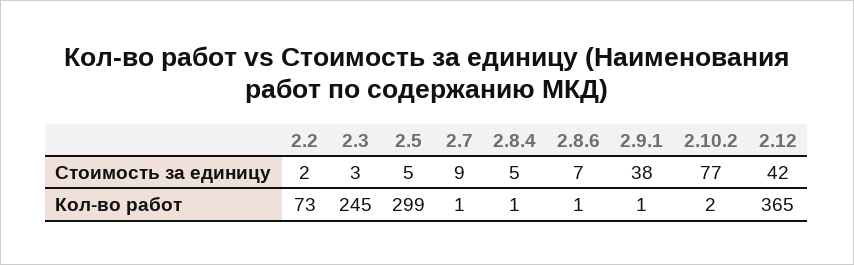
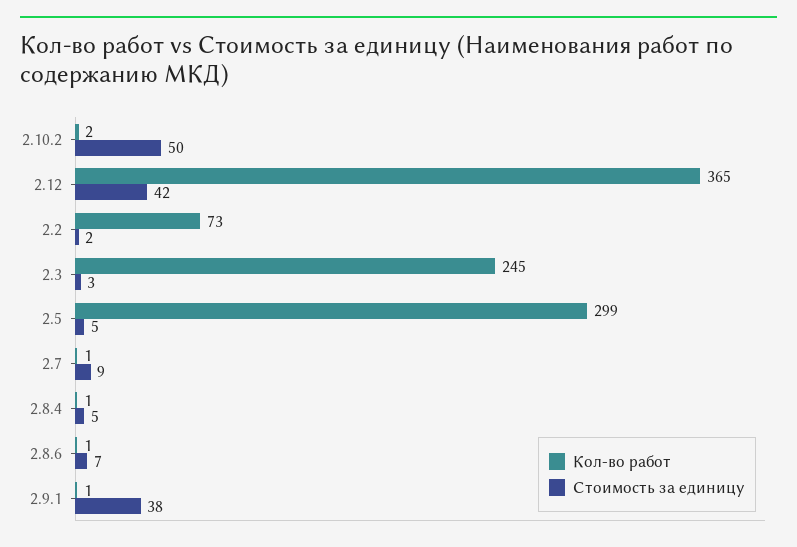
Стоимость за единицу, 2.10.2: 77 -> 50

